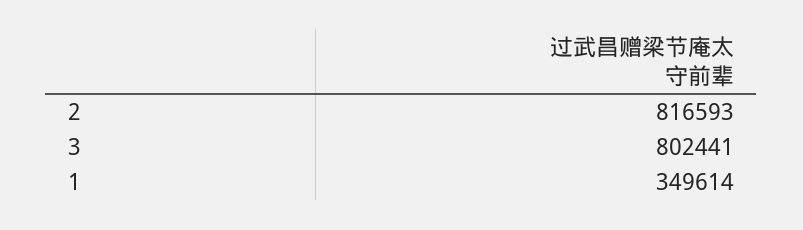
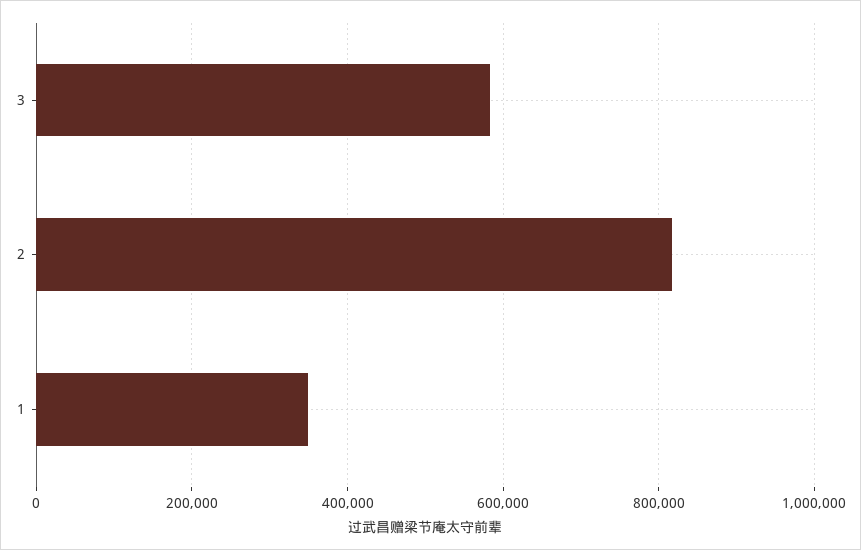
3: 802441 -> 580000

